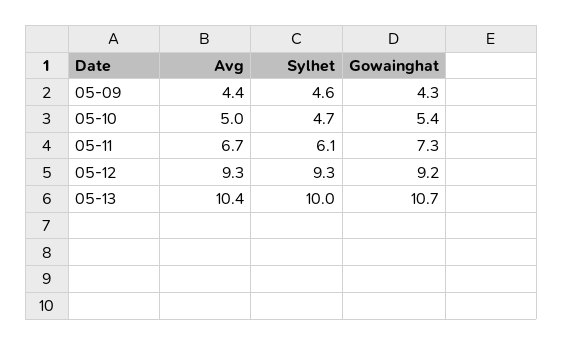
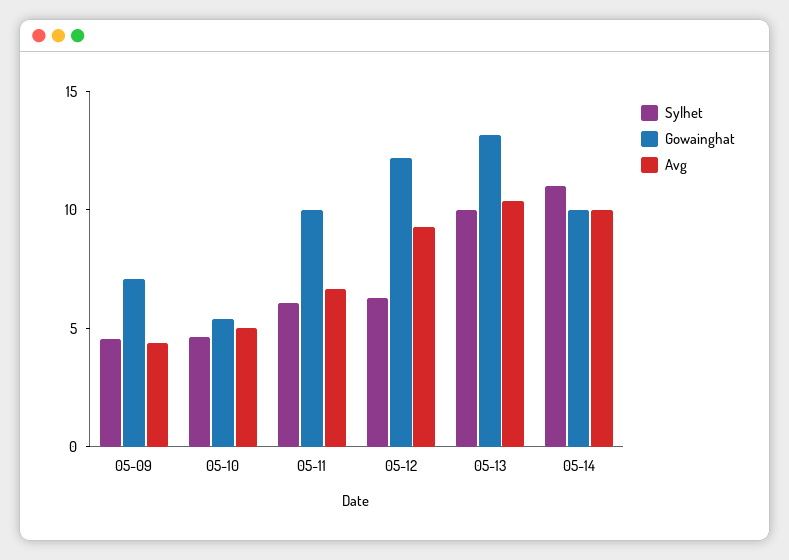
Gowainghat, 05-09: 4.3 -> 7
Gowainghat, 05-11: 7.3 -> 10
Sylhet, 05-12: 9.3 -> 6
Gowainghat, 05-12: 9.2 -> 12
Gowainghat, 05-13: 10.7 -> 13
Sylhet, 05-14: none -> 11
Gowainghat, 05-14: none -> 10
Avg, 05-14: none -> 10

